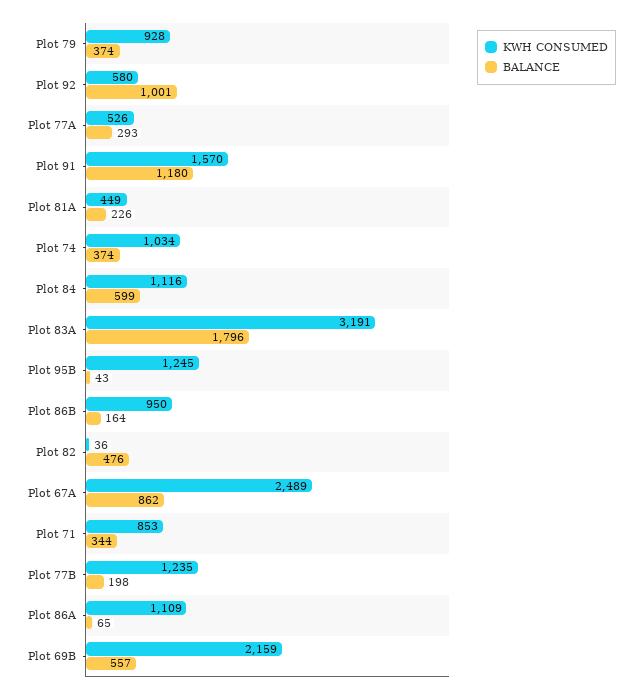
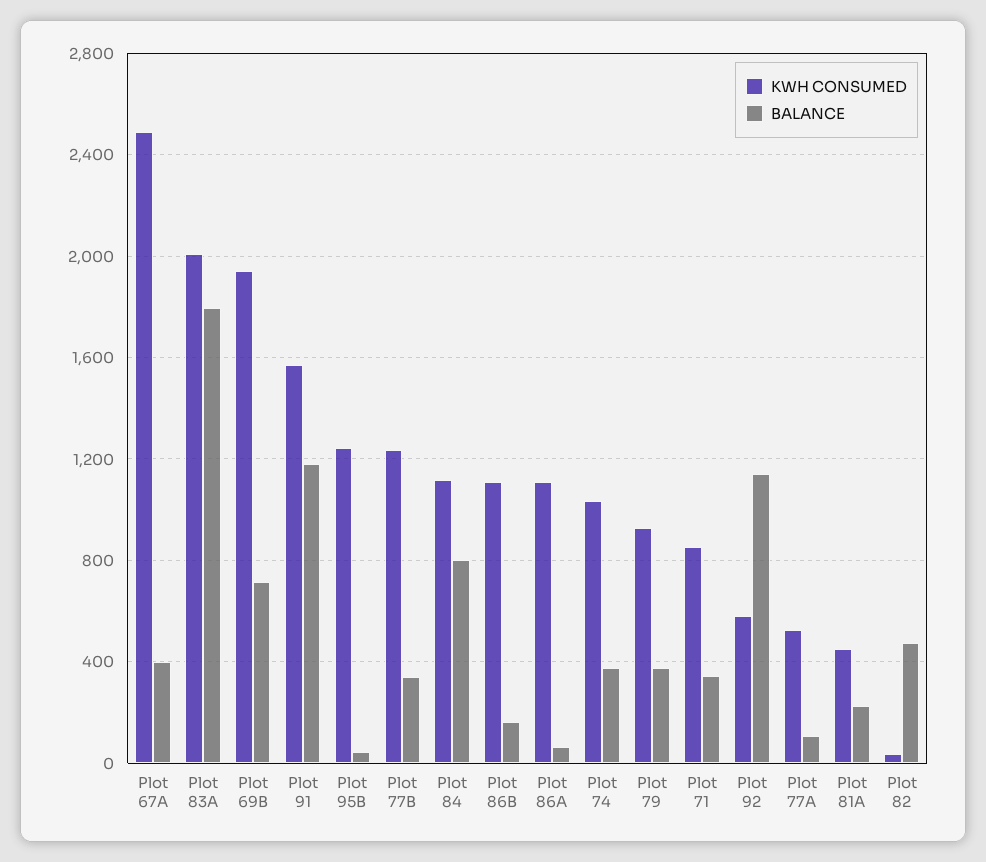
BALANCE, Plot 92: 1001 -> 1150
BALANCE, Plot 77A: 293 -> 100
BALANCE, Plot 84: 599 -> 800
KWH CONSUMED, Plot 83A: 3191 -> 2000
KWH CONSUMED, Plot 86B: 950 -> 1100
BALANCE, Plot 67A: 862 -> 400
BALANCE, Plot 77B: 198 -> 350
KWH CONSUMED, Plot 69B: 2159 -> 1950
BALANCE, Plot 69B: 557 -> 700

